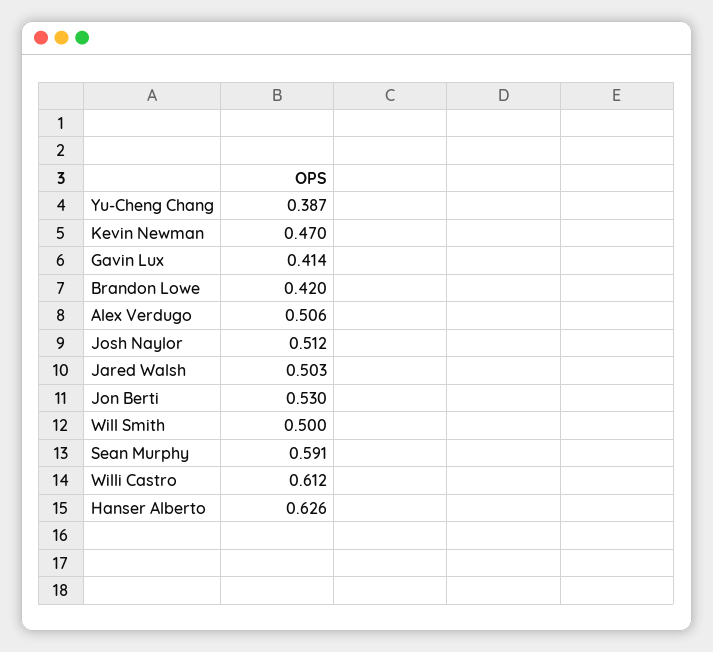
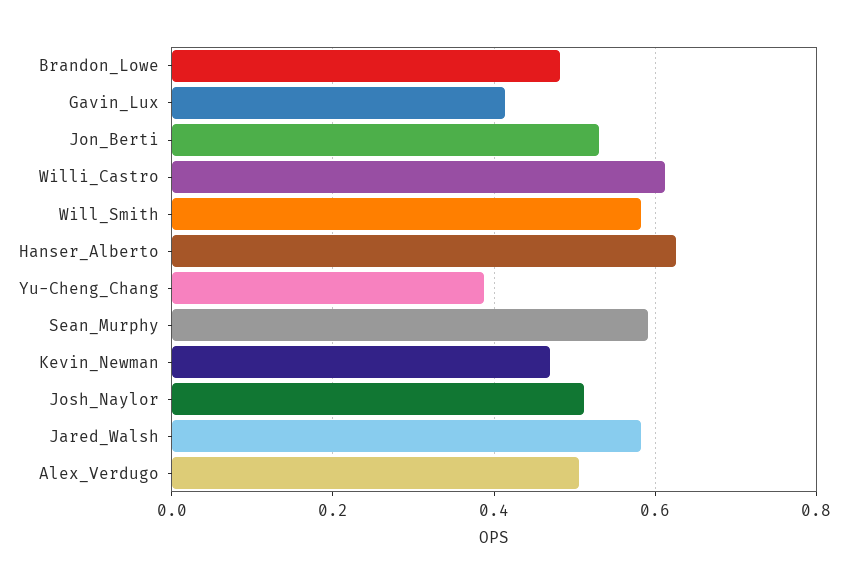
Brandon Lowe: 0.42 -> 0.48
Jared Walsh: 0.503 -> 0.58
Will Smith: 0.5 -> 0.58

